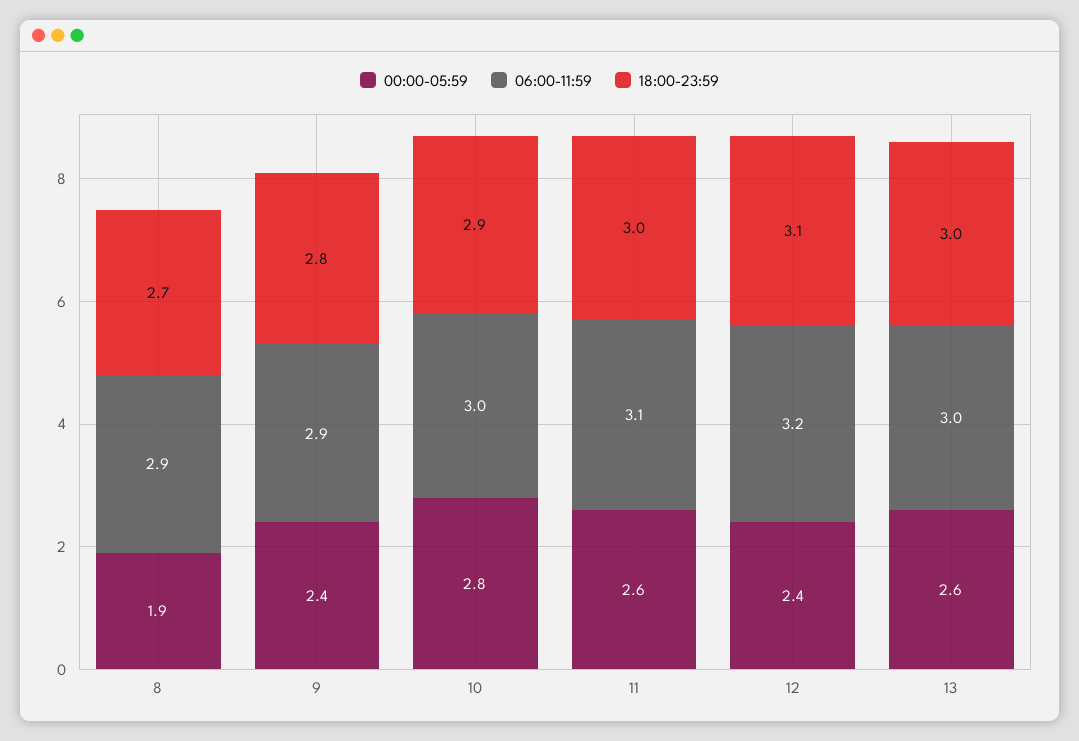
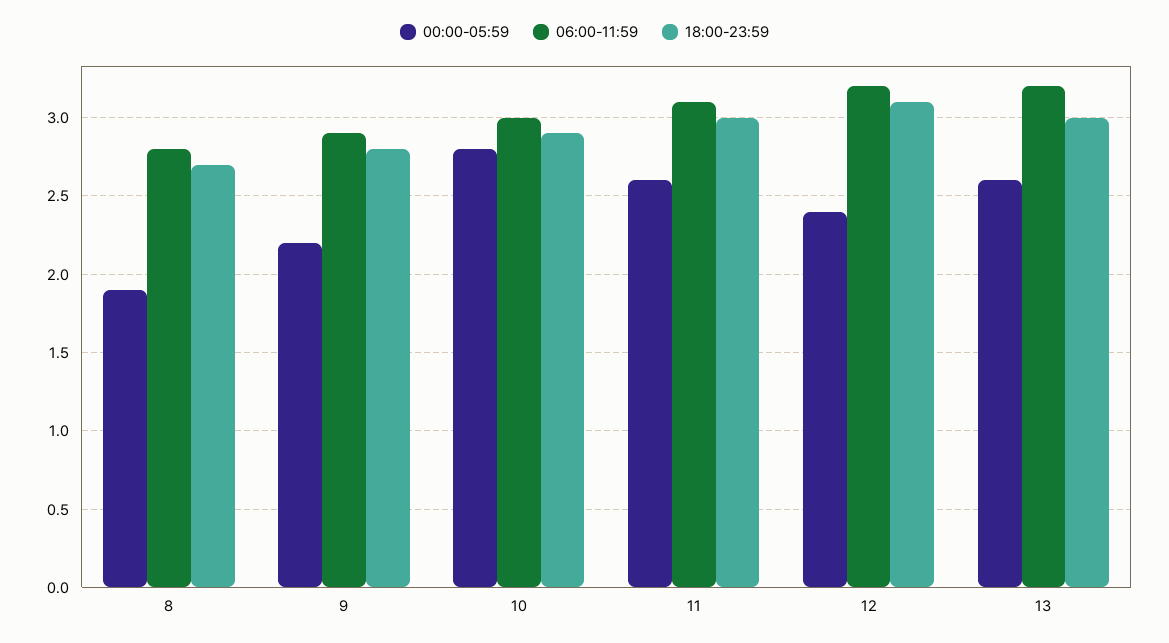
06:00-11:59, 8: 2.9 -> 2.8
00:00-05:59, 9: 2.4 -> 2.2
06:00-11:59, 13: 3 -> 3.2

